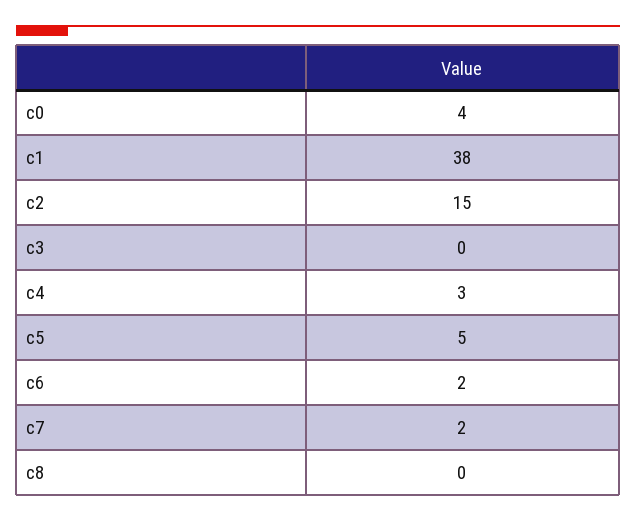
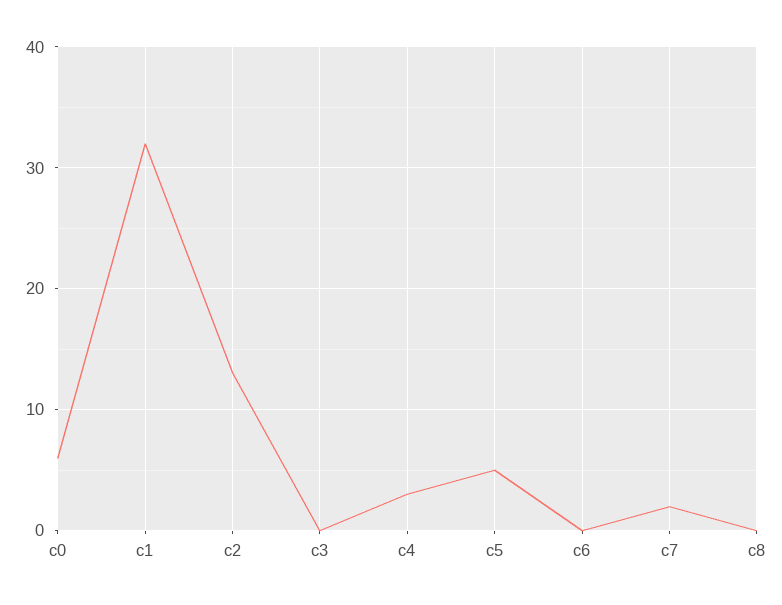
c0: 4 -> 6
c1: 38 -> 32
c2: 15 -> 13
c6: 2 -> 0

